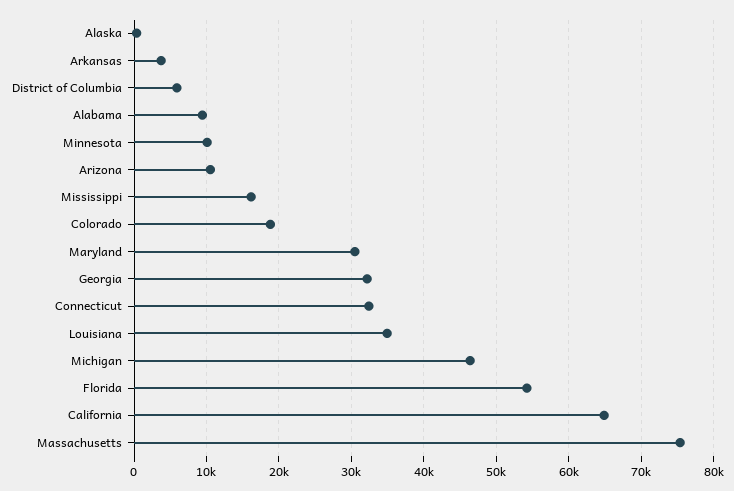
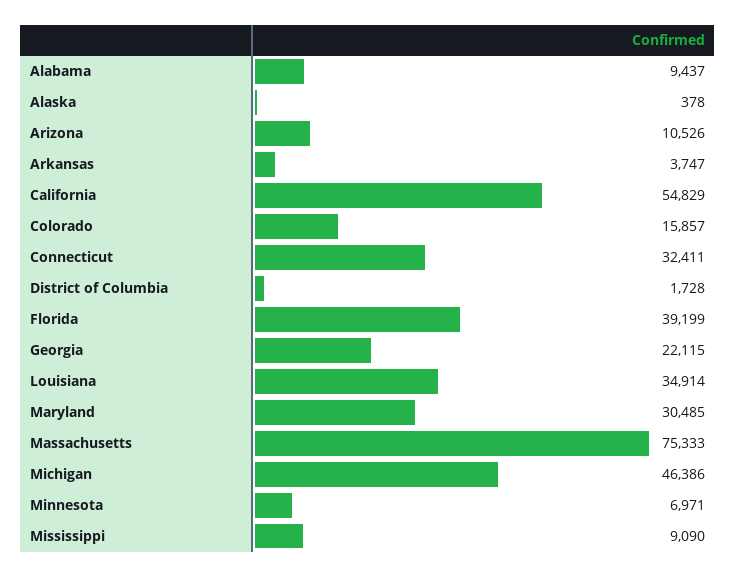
District of Columbia: 6000 -> 1728
Minnesota: 10000 -> 6971
Mississippi: 16000 -> 9090
Colorado: 19000 -> 15857
Georgia: 32000 -> 22115
Florida: 54000 -> 39199
California: 65000 -> 54829

